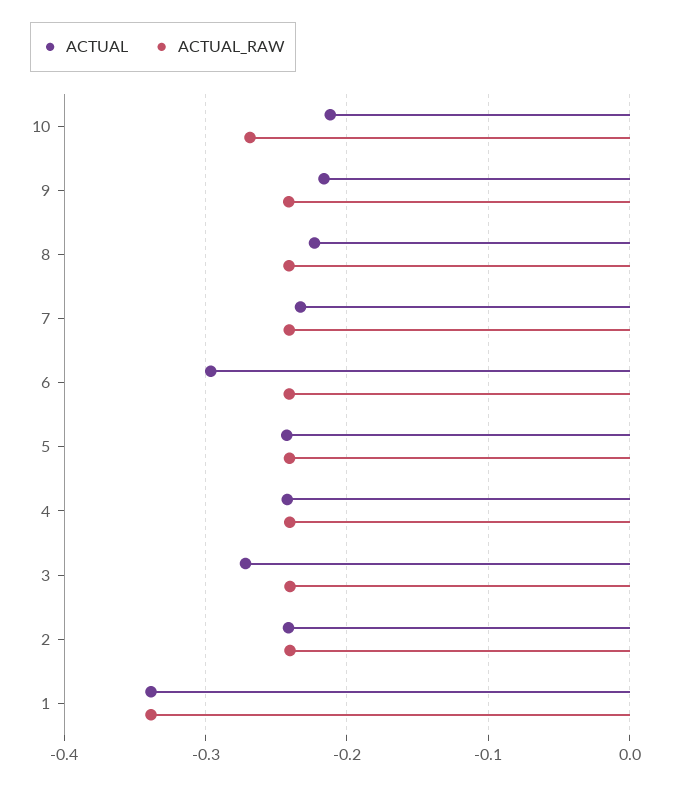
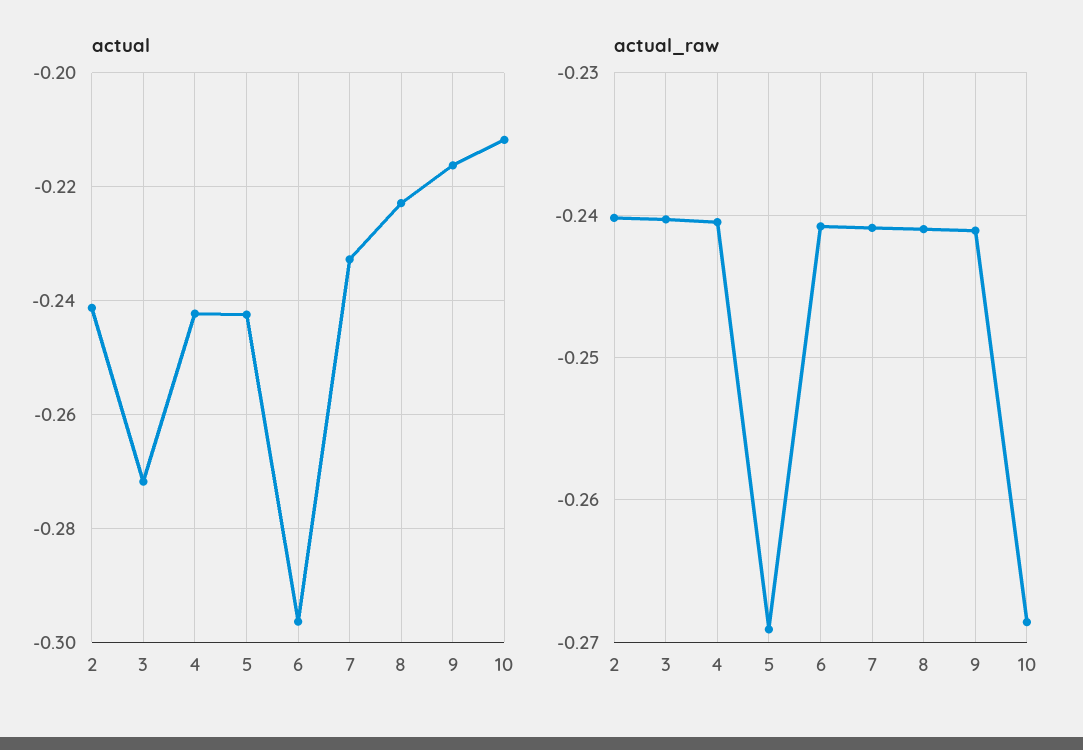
ACTUAL_RAW, 5: -0.24 -> -0.269
ACTUAL, 1: -0.34 -> none
ACTUAL_RAW, 1: -0.34 -> none

